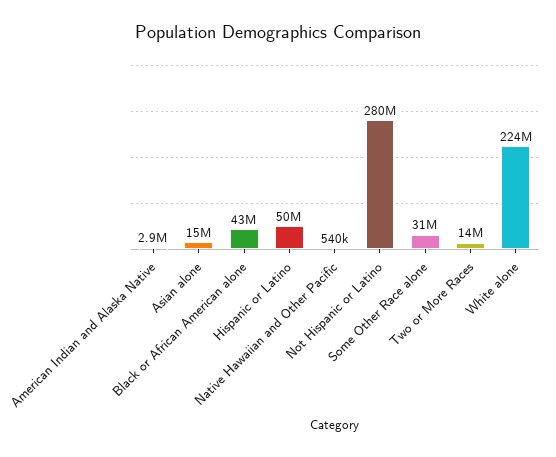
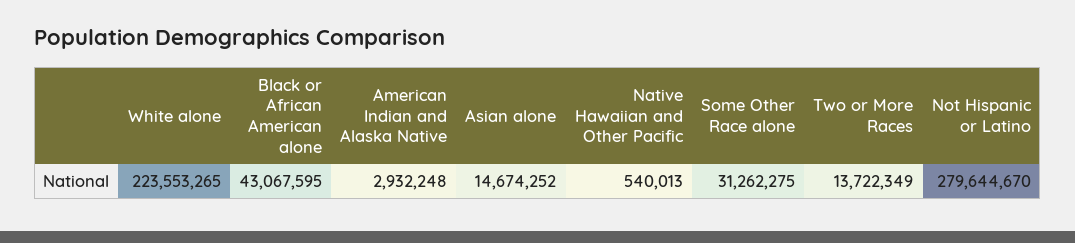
Hispanic or Latino: 50000000 -> none

